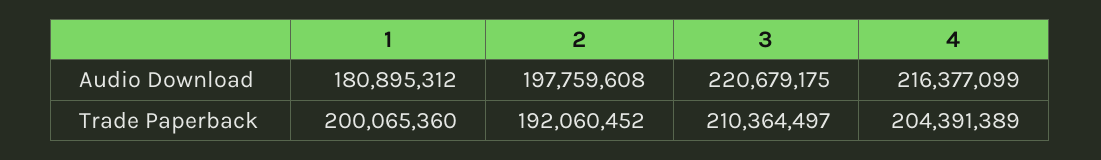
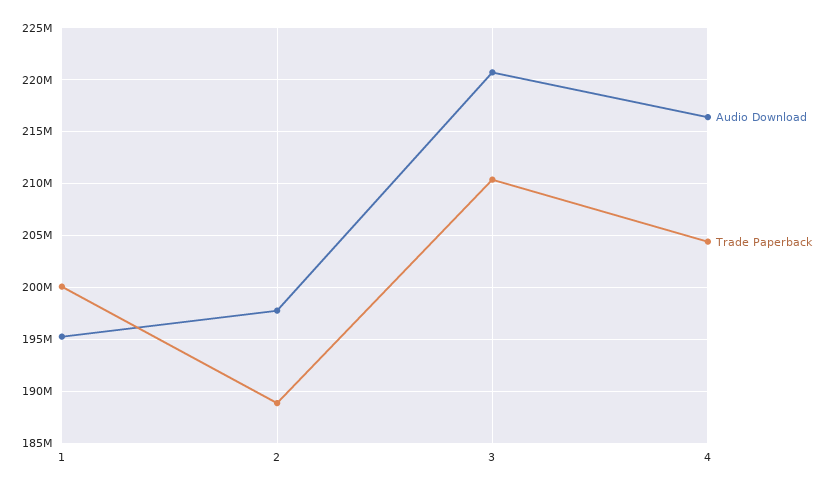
Audio Download, 1: 180895312 -> 195000000
Trade Paperback, 2: 192060452 -> 189000000

